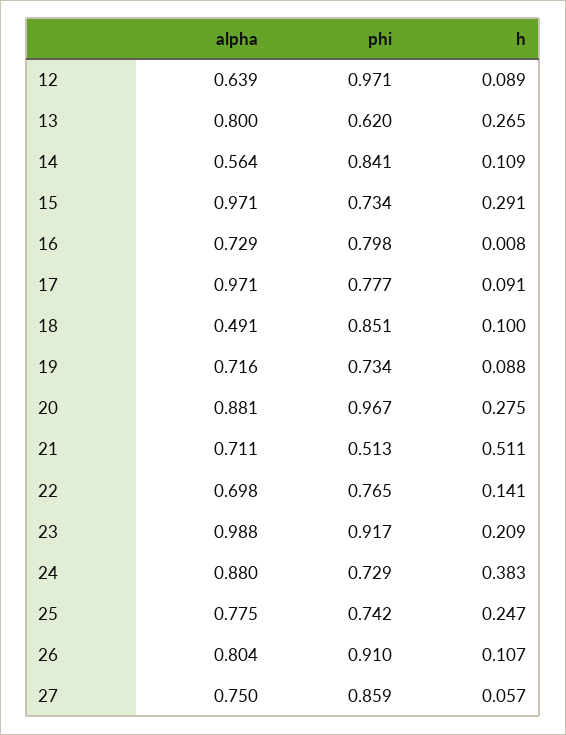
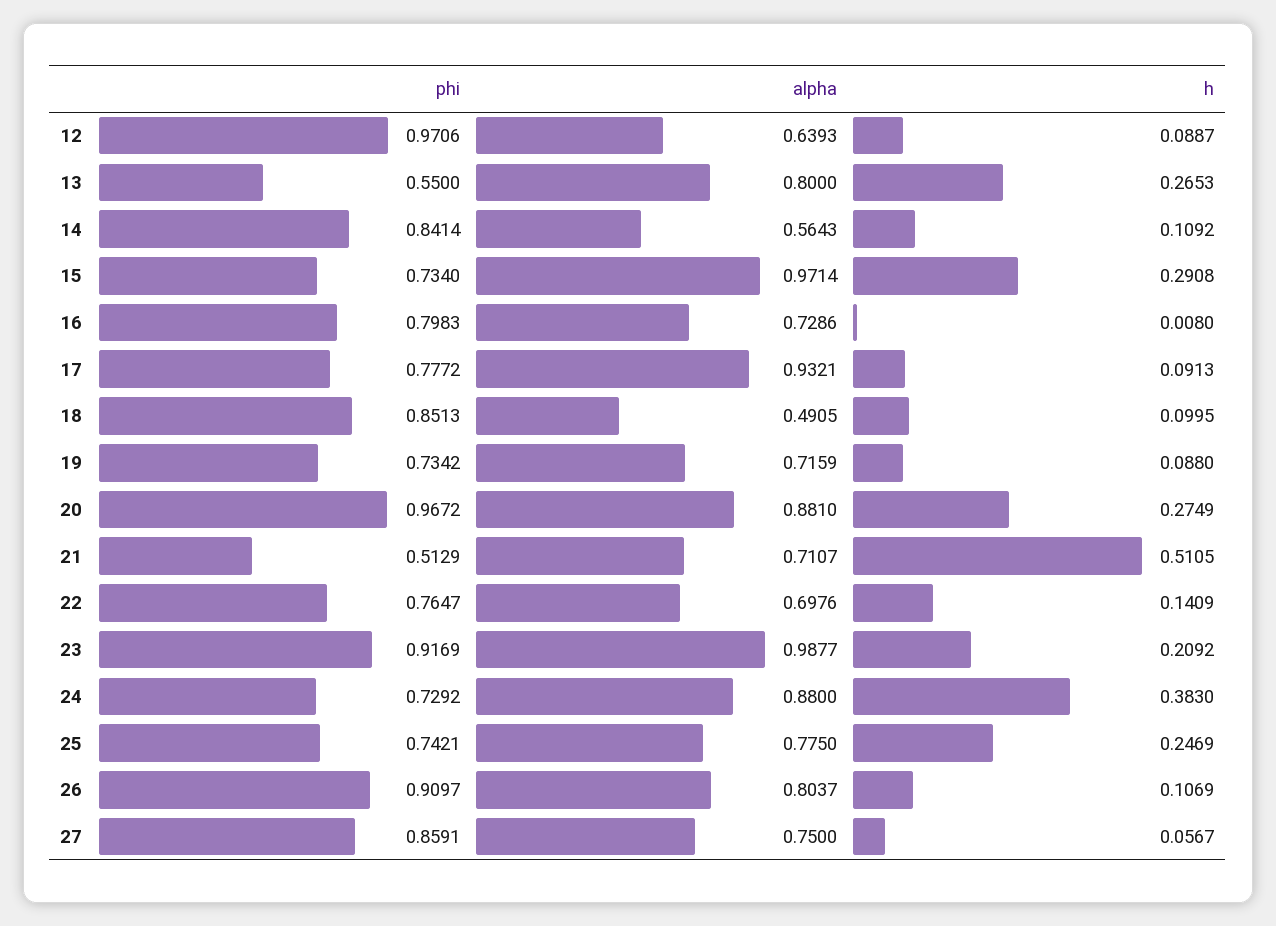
phi, 13: 0.62 -> 0.55
alpha, 17: 0.971 -> 0.9321

